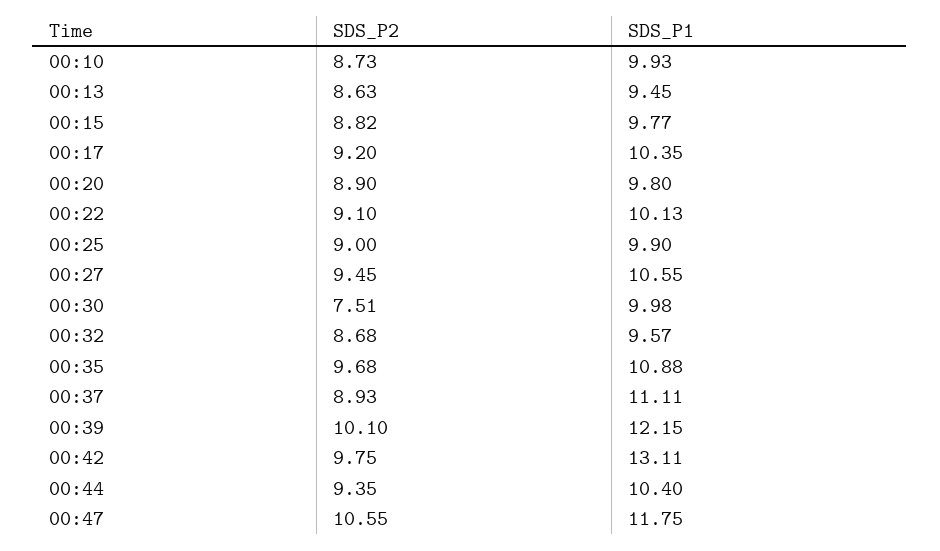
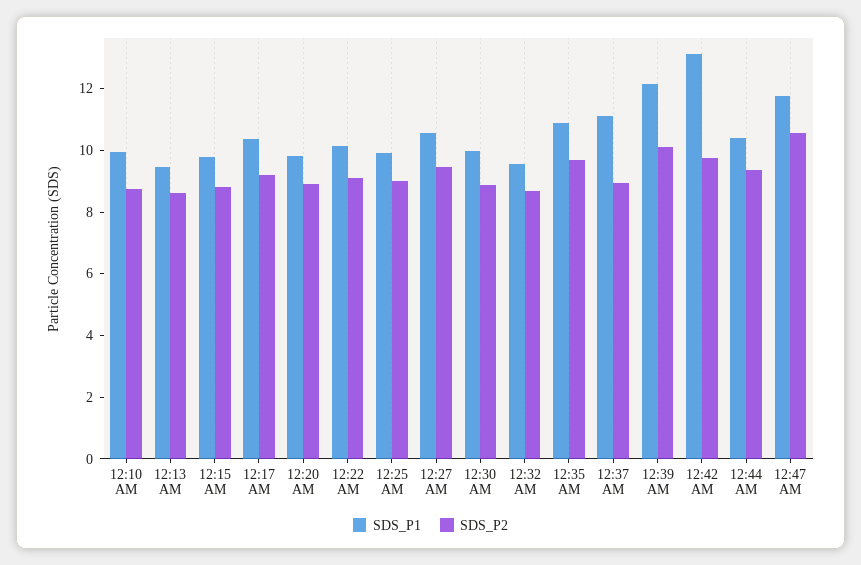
SDS_P2, 00:30: 7.51 -> 9

